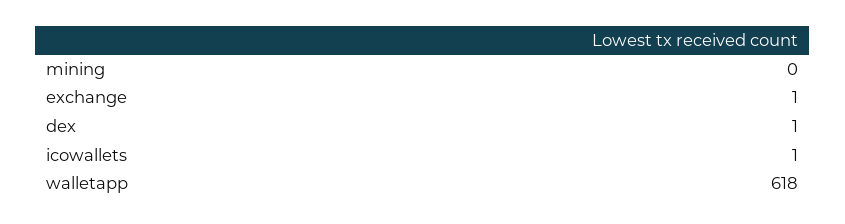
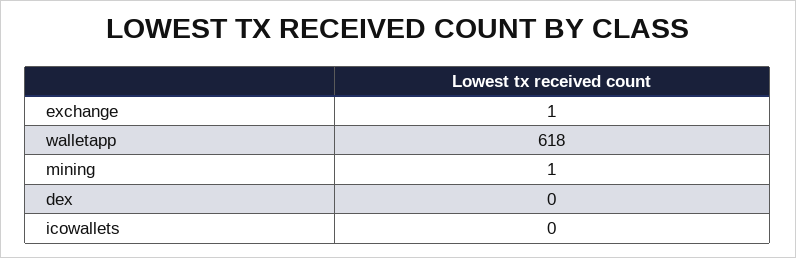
mining: 0 -> 1
dex: 1 -> 0
icowallets: 1 -> 0

